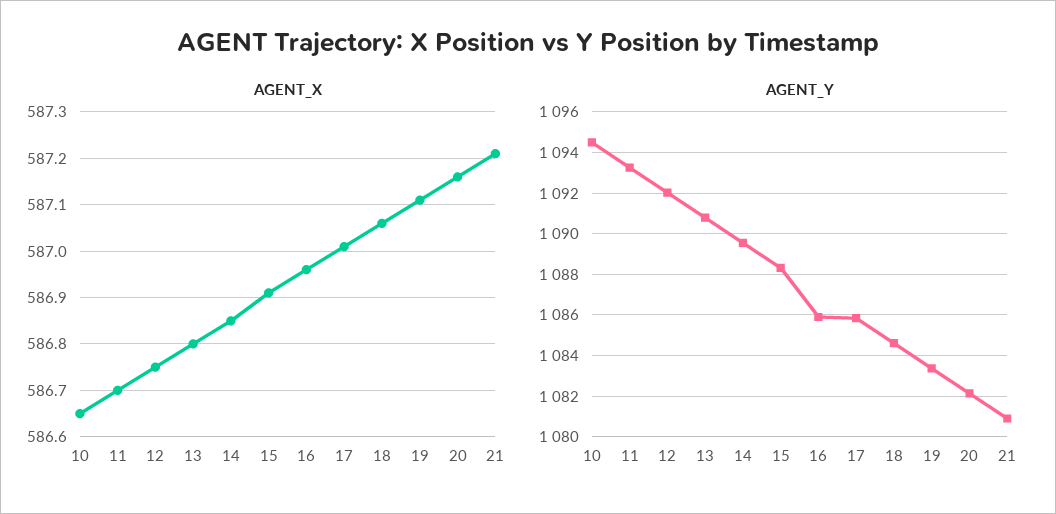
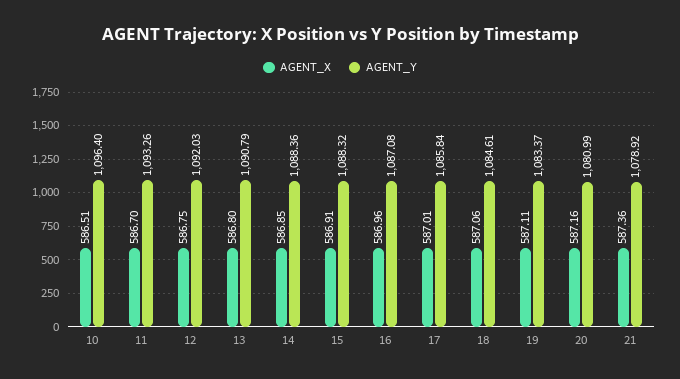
AGENT_X, 10: 586.65 -> 586.51
AGENT_X, 21: 587.2 -> 587.36
AGENT_Y, 10: 1094.5 -> 1096.4
AGENT_Y, 14: 1089.5 -> 1088.36
AGENT_Y, 16: 1086 -> 1087.08
AGENT_Y, 20: 1082 -> 1080.99
AGENT_Y, 21: 1081 -> 1078.92

